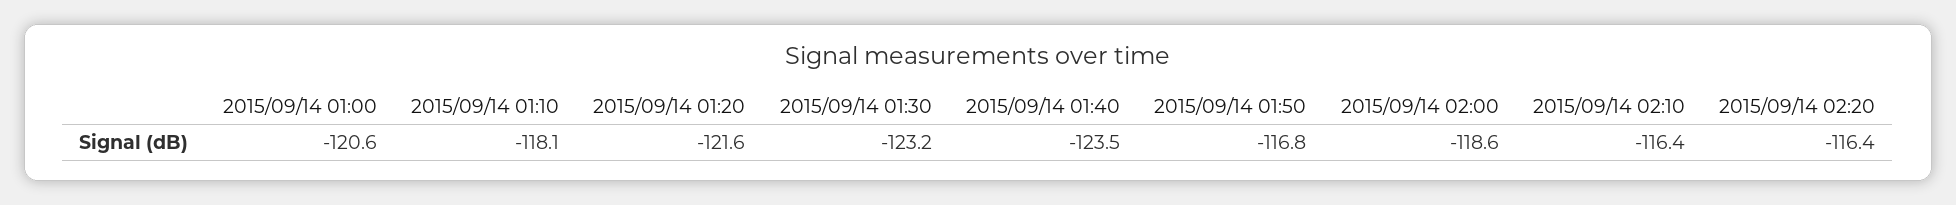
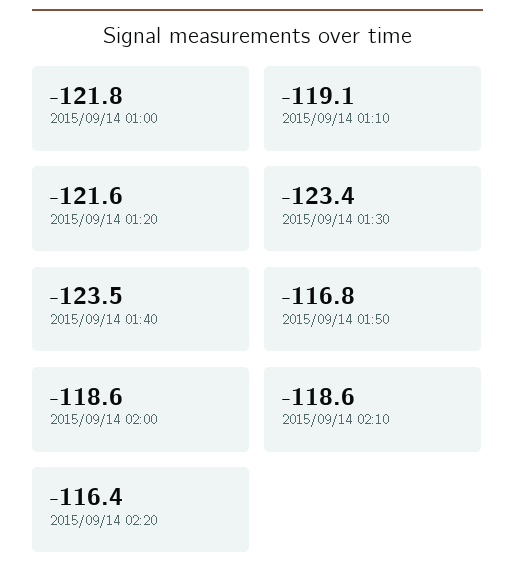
2015/09/14 01:00: -120.6 -> -121.8
2015/09/14 01:10: -118.1 -> -119.1
2015/09/14 01:30: -123.2 -> -123.4
2015/09/14 02:10: -116.4 -> -118.6

